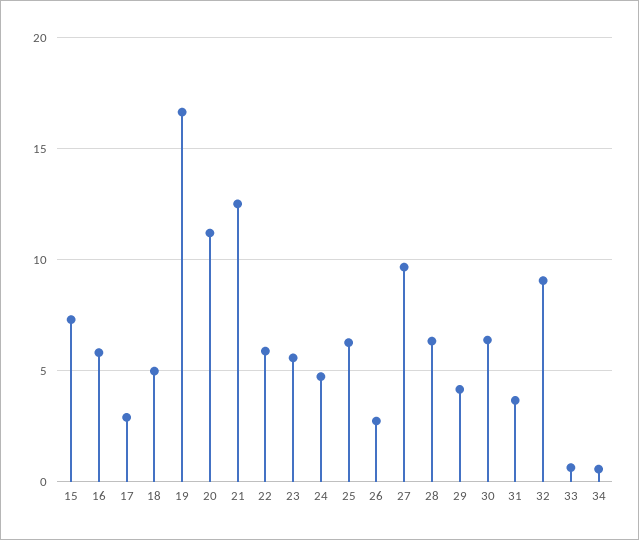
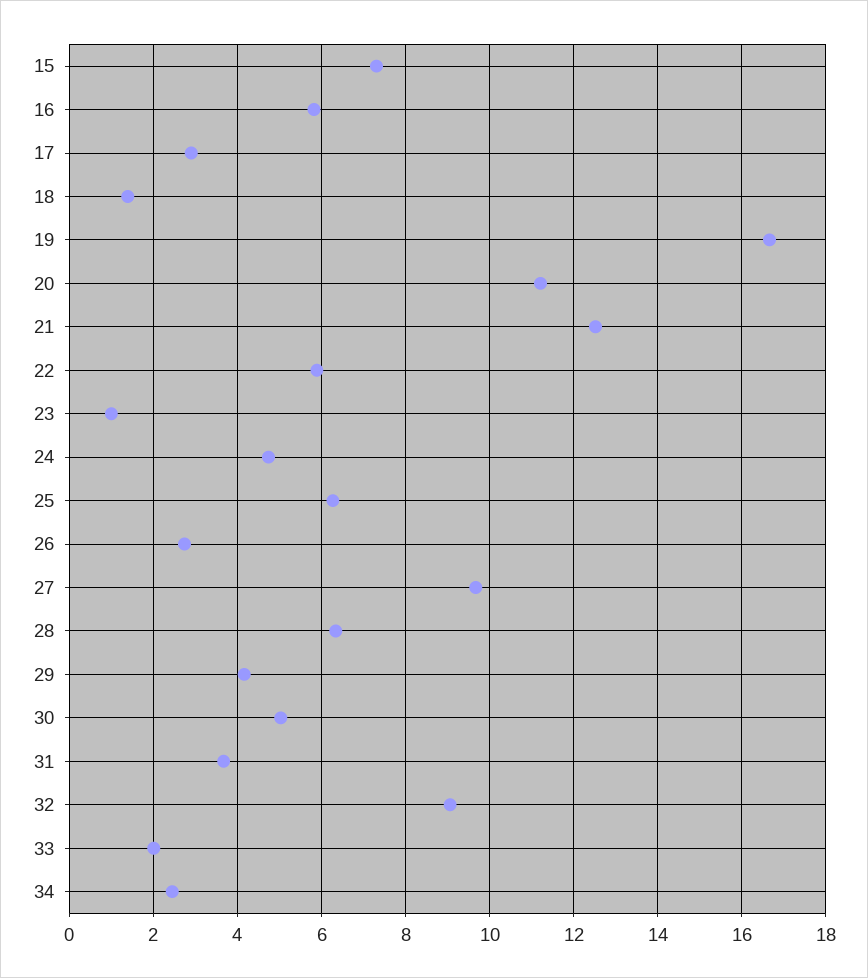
18: 5 -> 1.4
23: 5.5 -> 1
30: 6.5 -> 5
33: 0.5 -> 2
34: 0.5 -> 2.4

